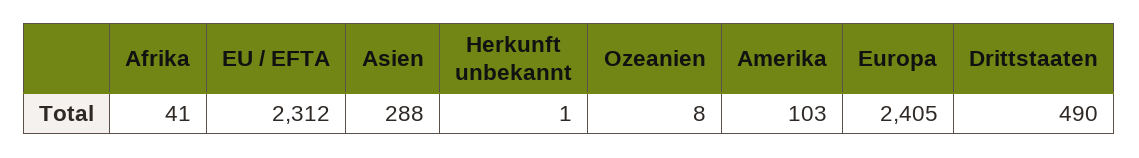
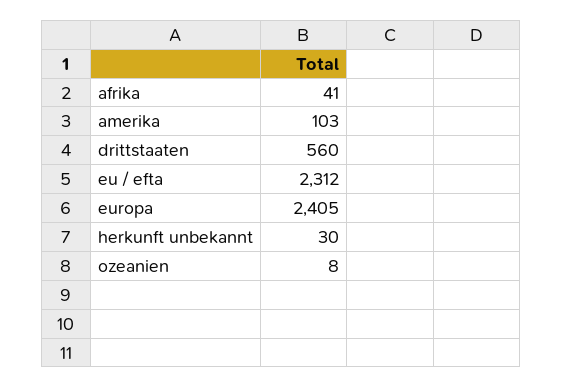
Asien: 288 -> none
Herkunft unbekannt: 1 -> 30
Drittstaaten: 490 -> 560

